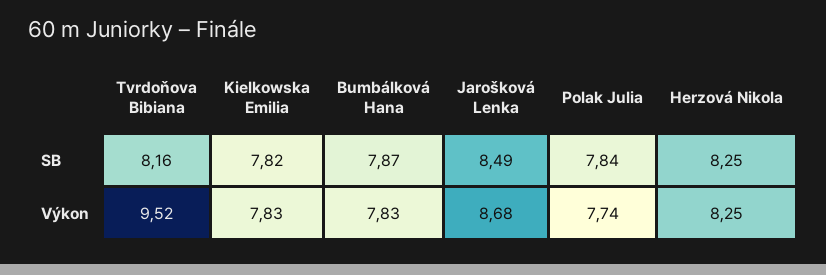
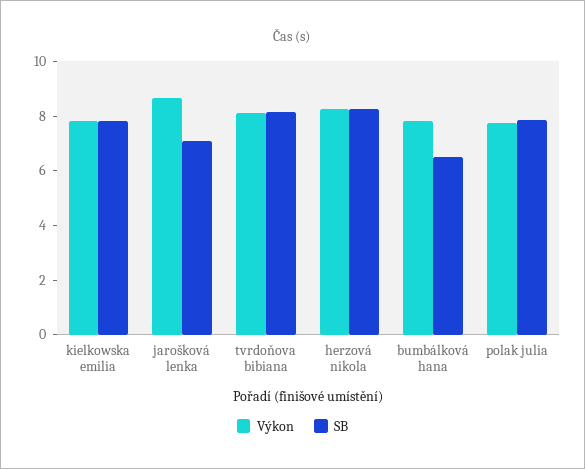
SB, Bumbálková Hana: 7.87 -> 6.5
SB, Jarošková Lenka: 8.49 -> 7
Výkon, Tvrdoňova Bibiana: 9.52 -> 8

